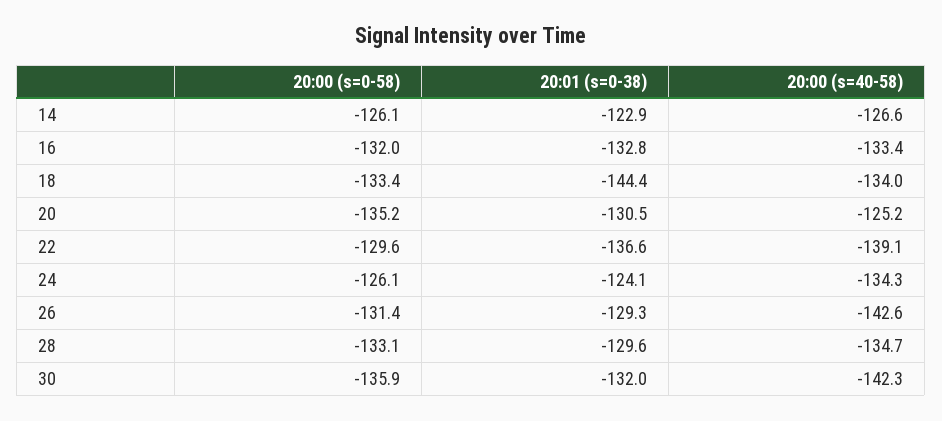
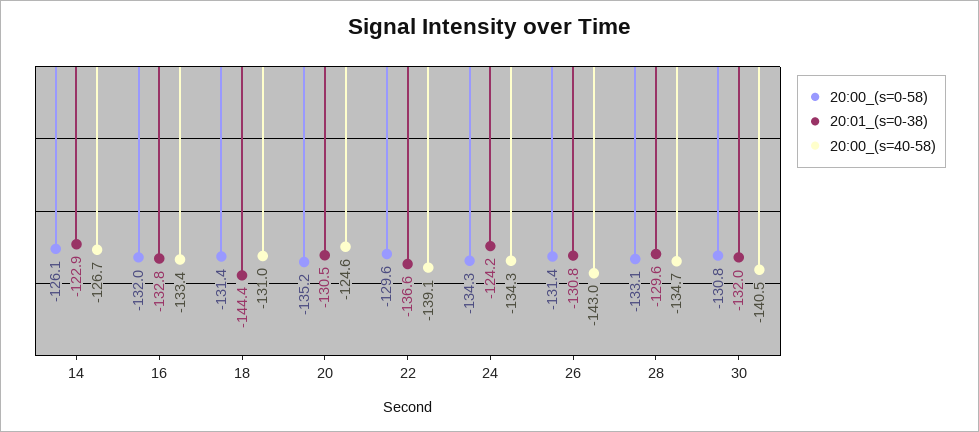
20:00 (s=40-58), 14: -126.6 -> -126.7
20:00 (s=0-58), 18: -133.4 -> -131.4
20:00 (s=40-58), 18: -134 -> -131
20:00 (s=40-58), 20: -125.2 -> -124.6
20:00 (s=0-58), 24: -126.1 -> -134.3
20:01 (s=0-38), 24: -124.1 -> -124.2
20:01 (s=0-38), 26: -129.3 -> -130.8
20:00 (s=40-58), 26: -142.6 -> -143
20:00 (s=0-58), 30: -135.9 -> -130.8
20:00 (s=40-58), 30: -142.3 -> -140.5

